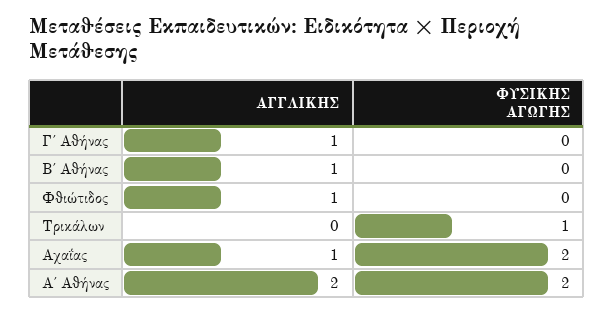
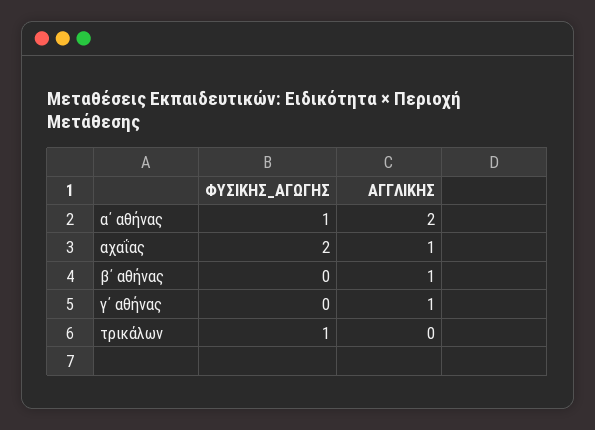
ΑΓΓΛΙΚΗΣ, Φθιώτιδος: 1 -> none
ΦΥΣΙΚΗΣ ΑΓΩΓΗΣ, Φθιώτιδος: 0 -> none
ΦΥΣΙΚΗΣ ΑΓΩΓΗΣ, Α΄ Αθήνας: 2 -> 1

